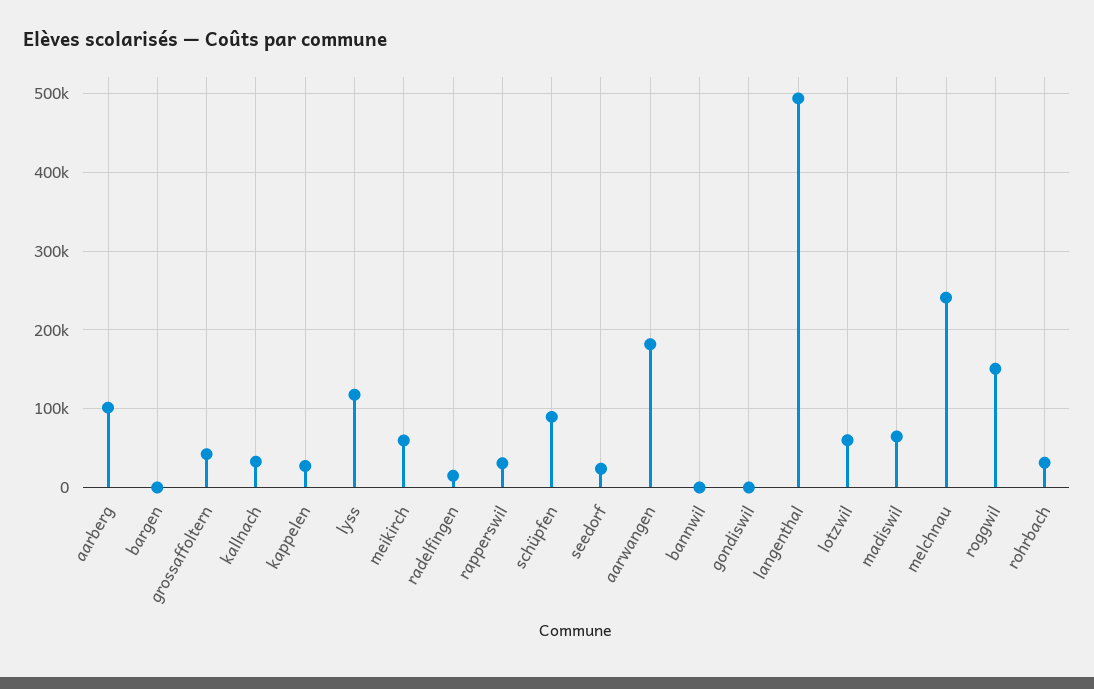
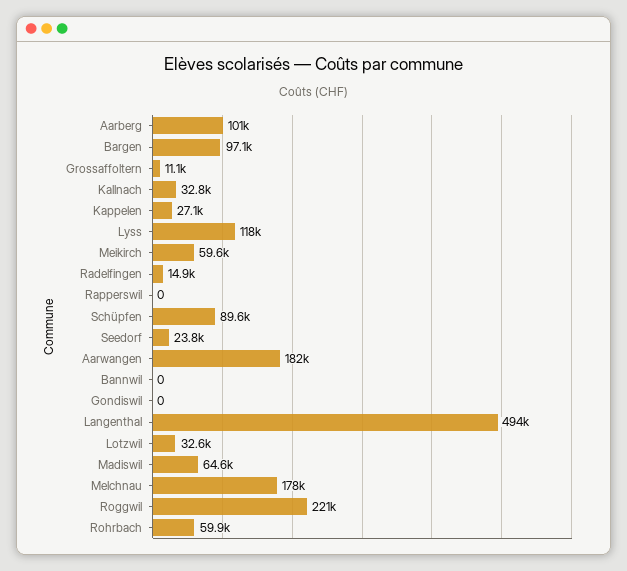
bargen: 0 -> 97100
grossaffoltern: 40000 -> 11100
rapperswil: 30000 -> 0
lotzwil: 60000 -> 32600
melchnau: 240000 -> 178000
roggwil: 150000 -> 221000
rohrbach: 30000 -> 59900

